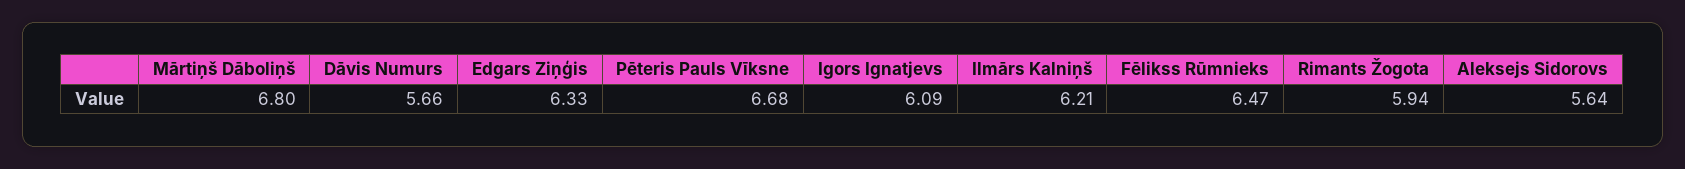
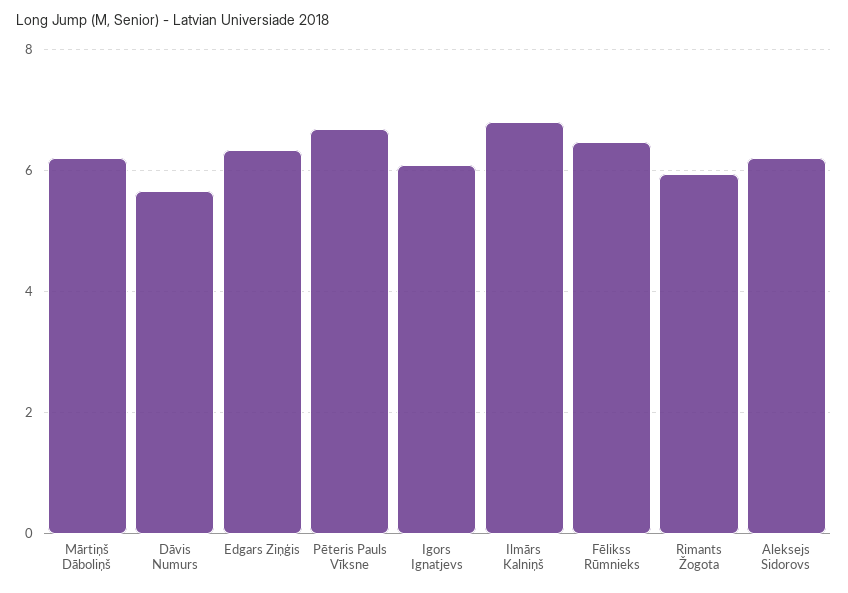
Mārtiņš Dāboliņš: 6.8 -> 6.2
Ilmārs Kalniņš: 6.21 -> 6.8
Aleksejs Sidorovs: 5.64 -> 6.2

